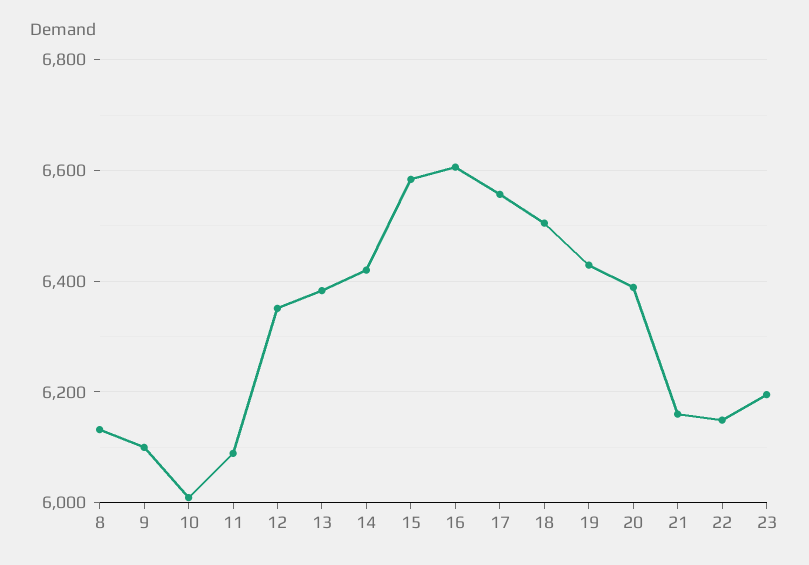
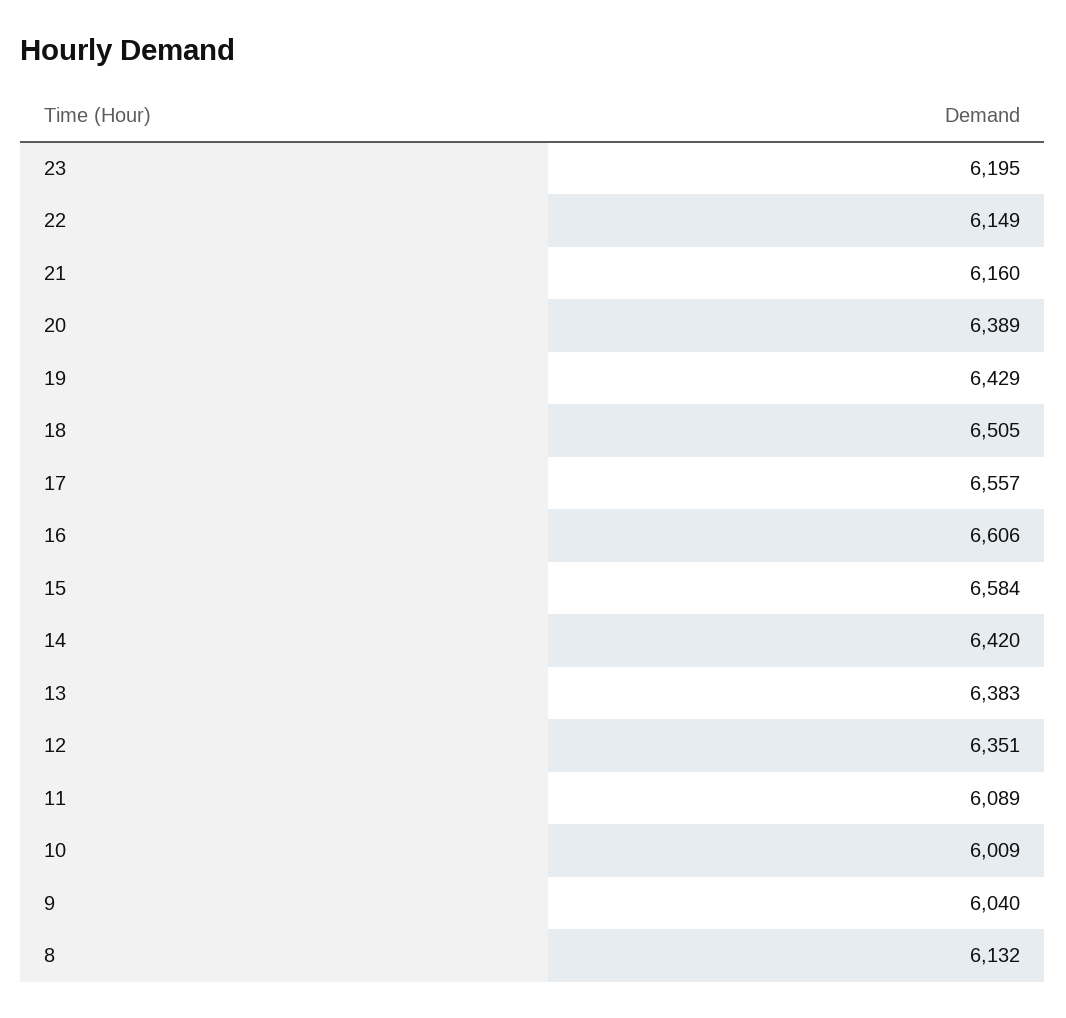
9: 6100 -> 6040

